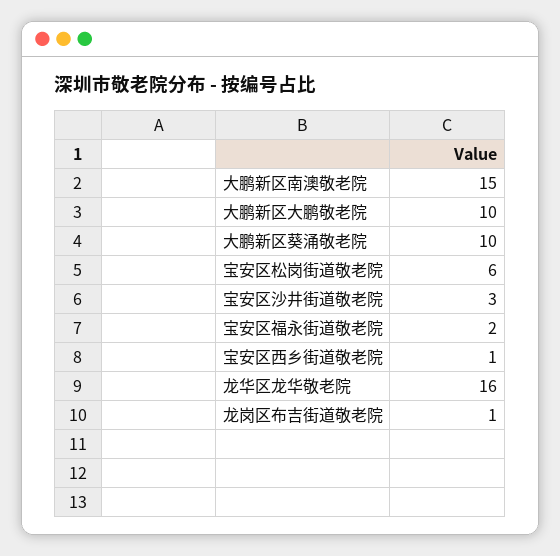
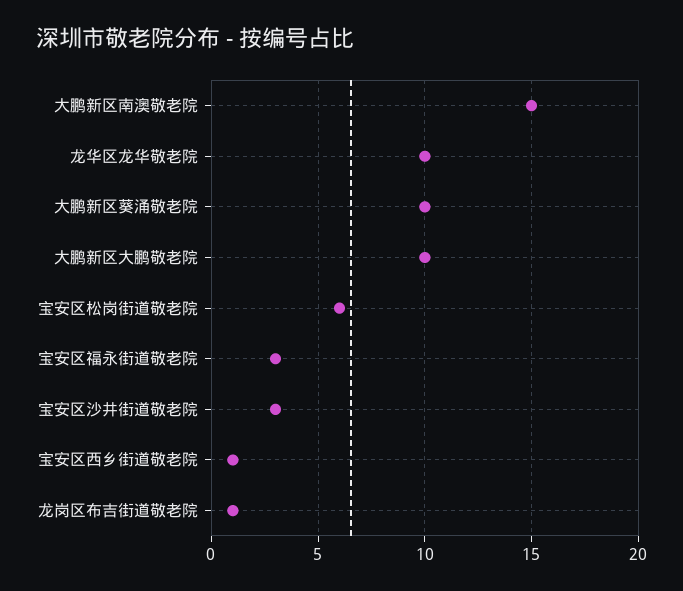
宝安区福永街道敬老院: 2 -> 3
龙华区龙华敬老院: 16 -> 10

